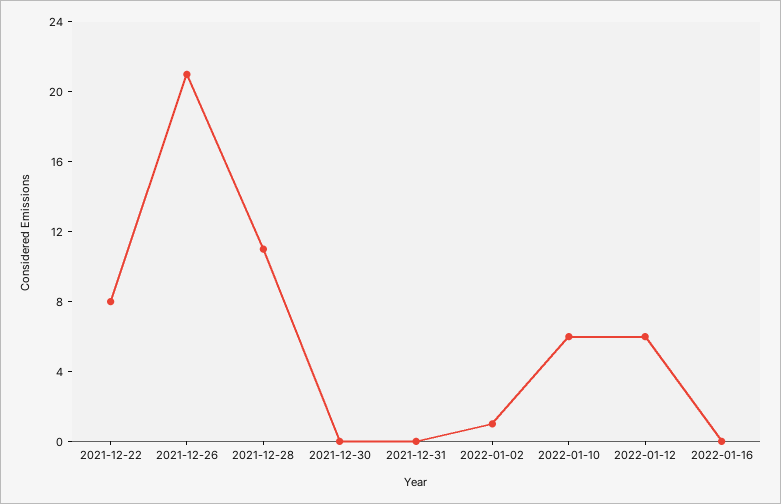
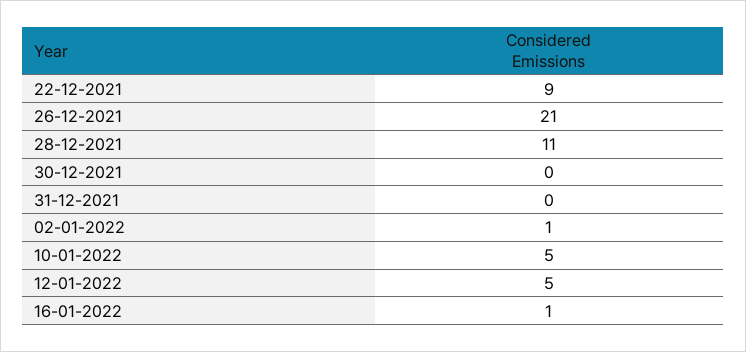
2021-12-22: 8 -> 9
2022-01-10: 6 -> 5
2022-01-12: 6 -> 5
2022-01-16: 0 -> 1

